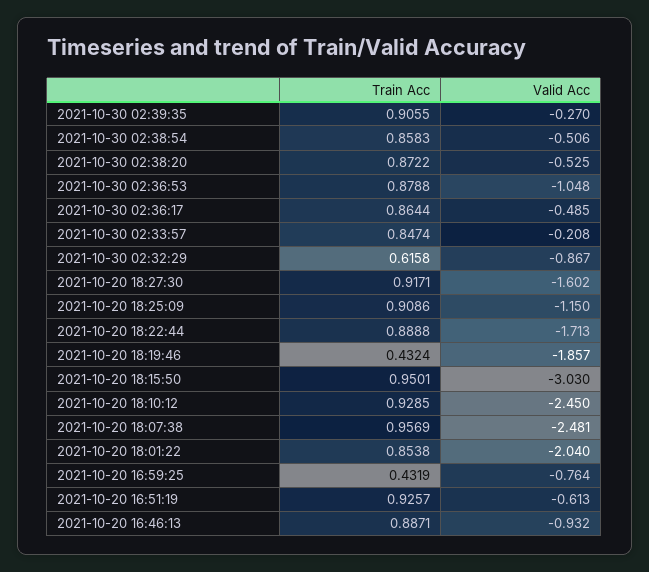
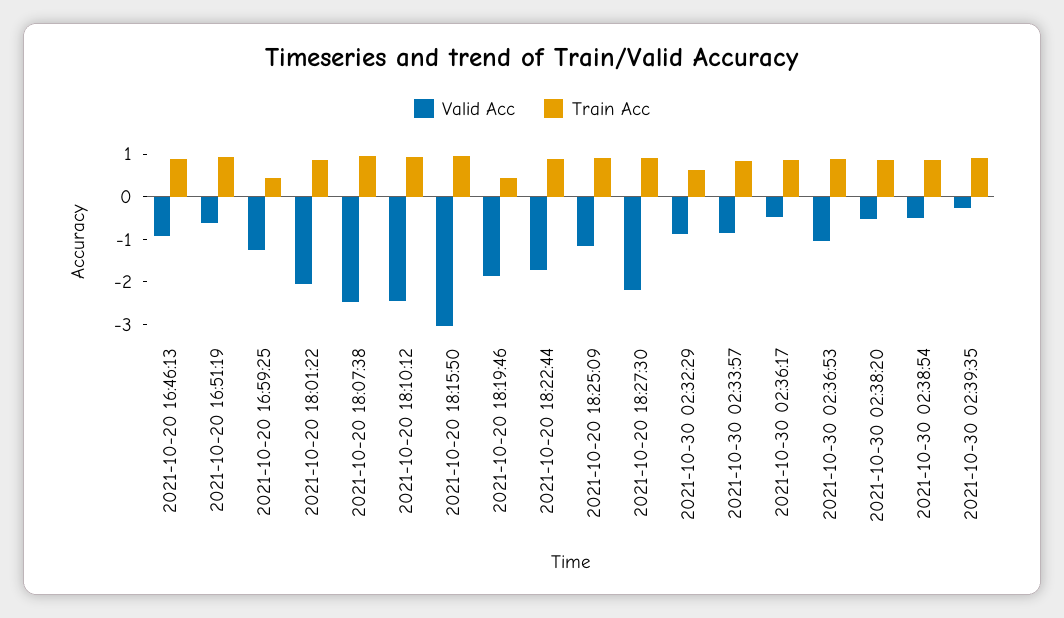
Valid Acc, 2021-10-30 02:33:57: -0.208 -> -0.8
Valid Acc, 2021-10-20 18:27:30: -1.602 -> -2.2
Valid Acc, 2021-10-20 16:59:25: -0.764 -> -1.2

